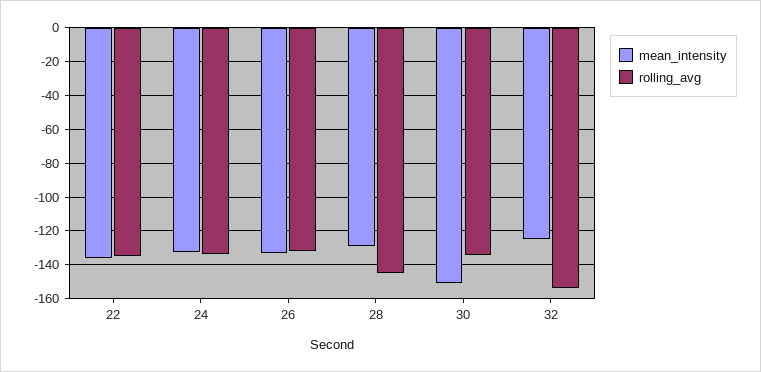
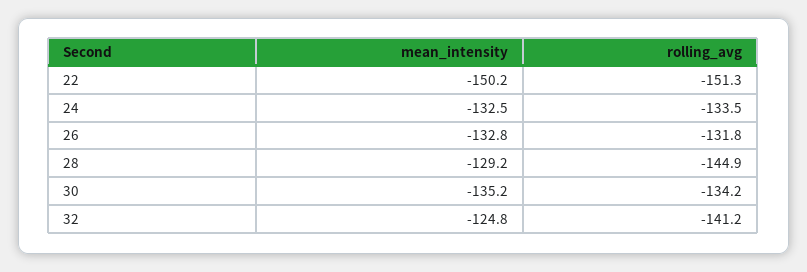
mean_intensity, 22: -135 -> -150.2
rolling_avg, 22: -135 -> -151.3
mean_intensity, 30: -150 -> -135.2
rolling_avg, 32: -155 -> -141.2

